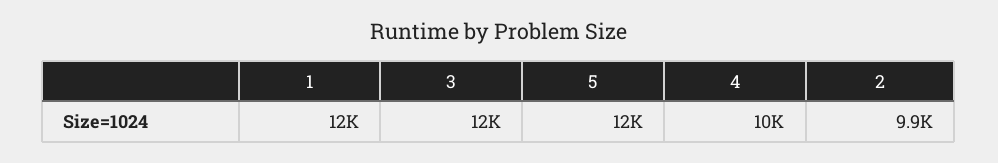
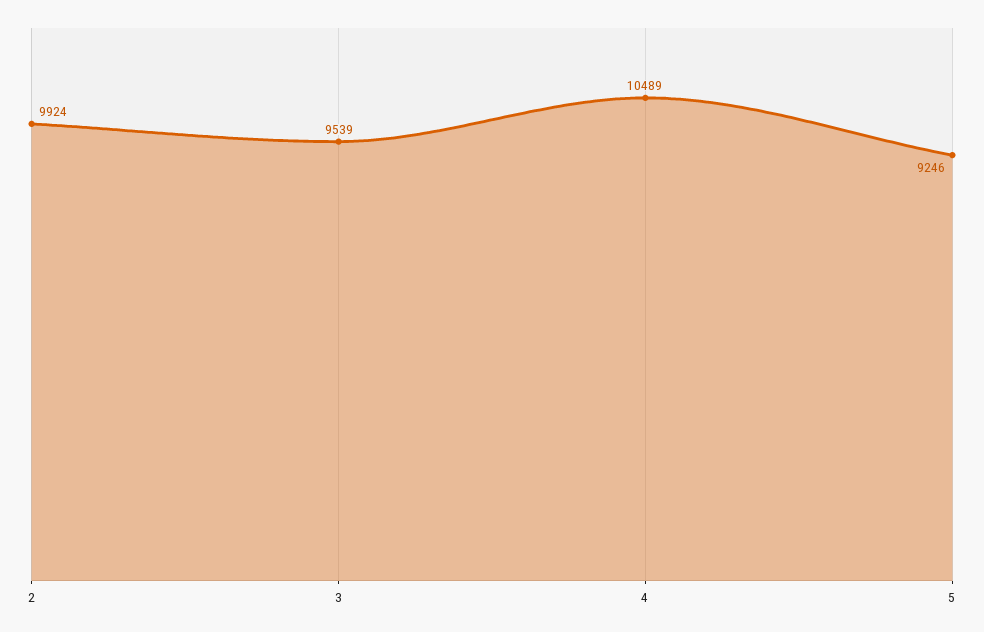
1: 12000 -> none
3: 12000 -> 9539
5: 12000 -> 9246

